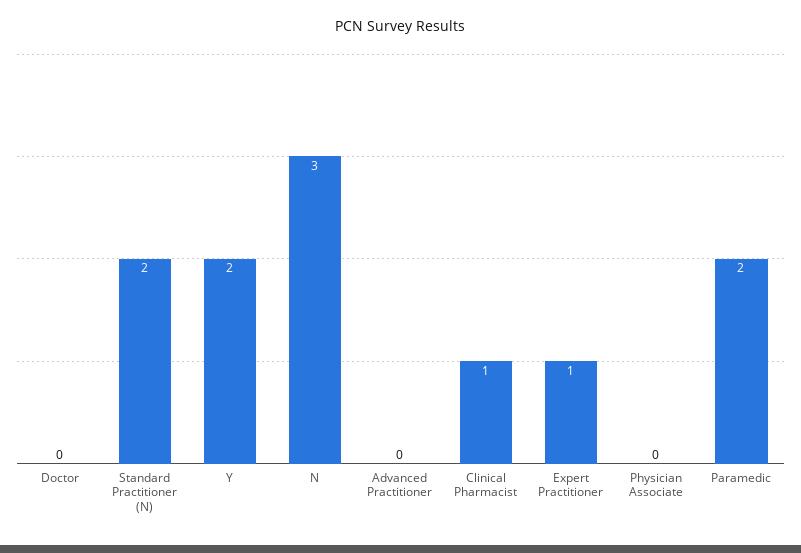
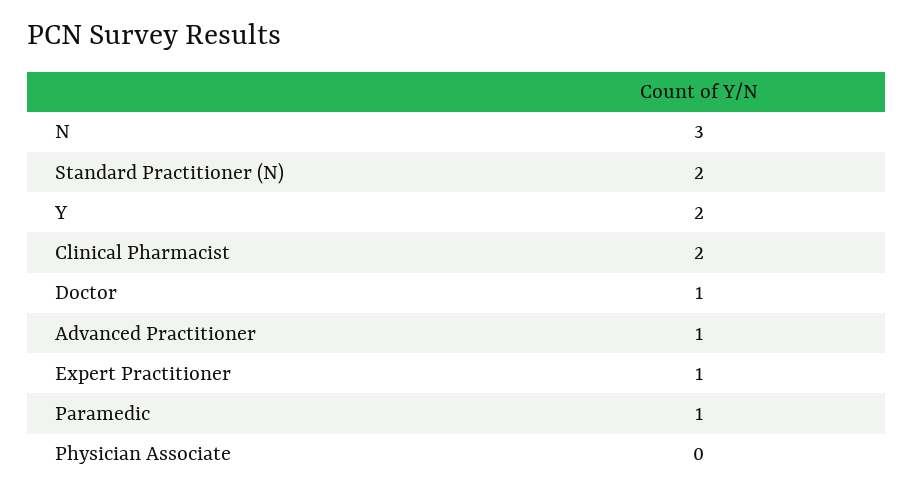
Doctor: 0 -> 1
Advanced Practitioner: 0 -> 1
Clinical Pharmacist: 1 -> 2
Paramedic: 2 -> 1

